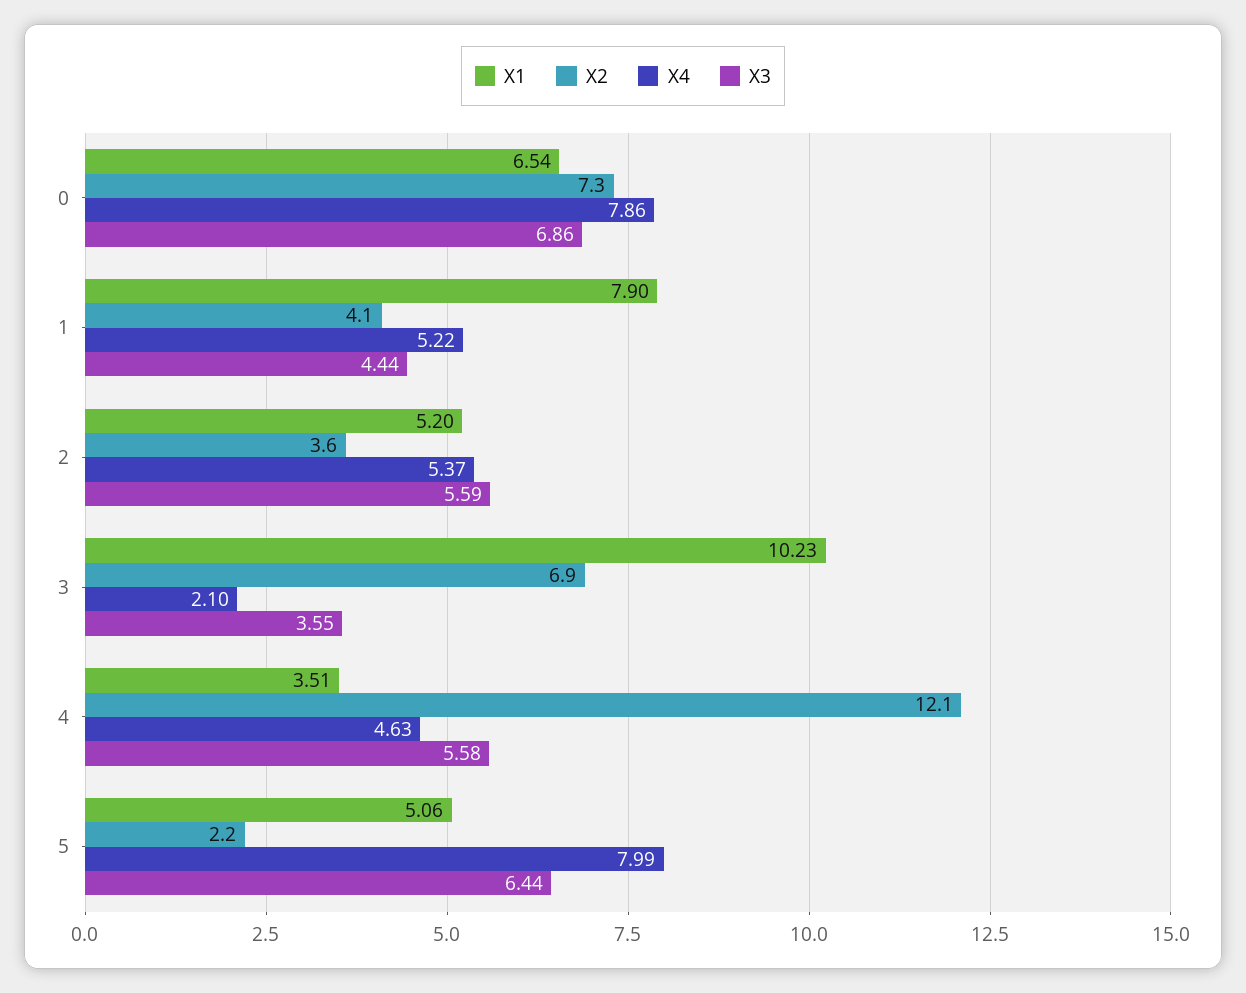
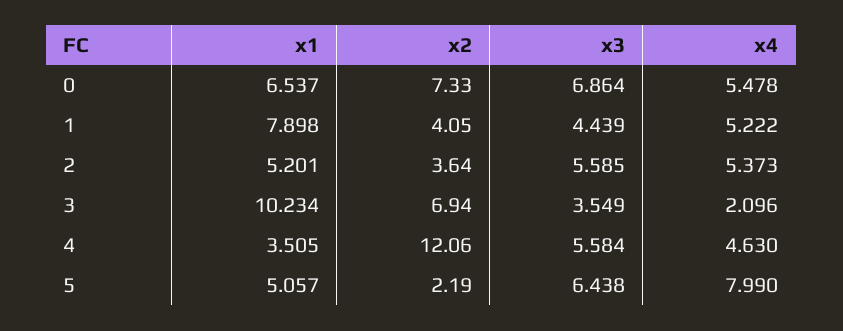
X4, 0: 7.86 -> 5.478

